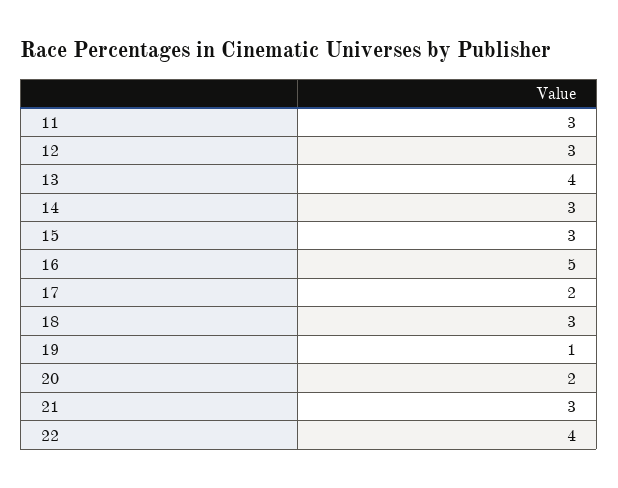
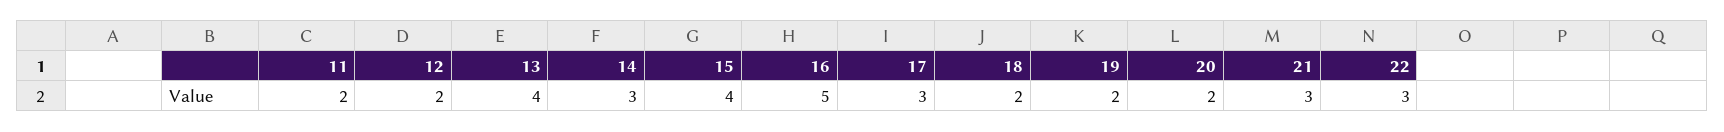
11: 3 -> 2
12: 3 -> 2
15: 3 -> 4
17: 2 -> 3
18: 3 -> 2
19: 1 -> 2
22: 4 -> 3

